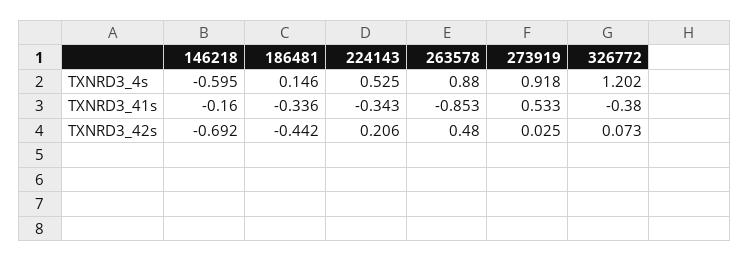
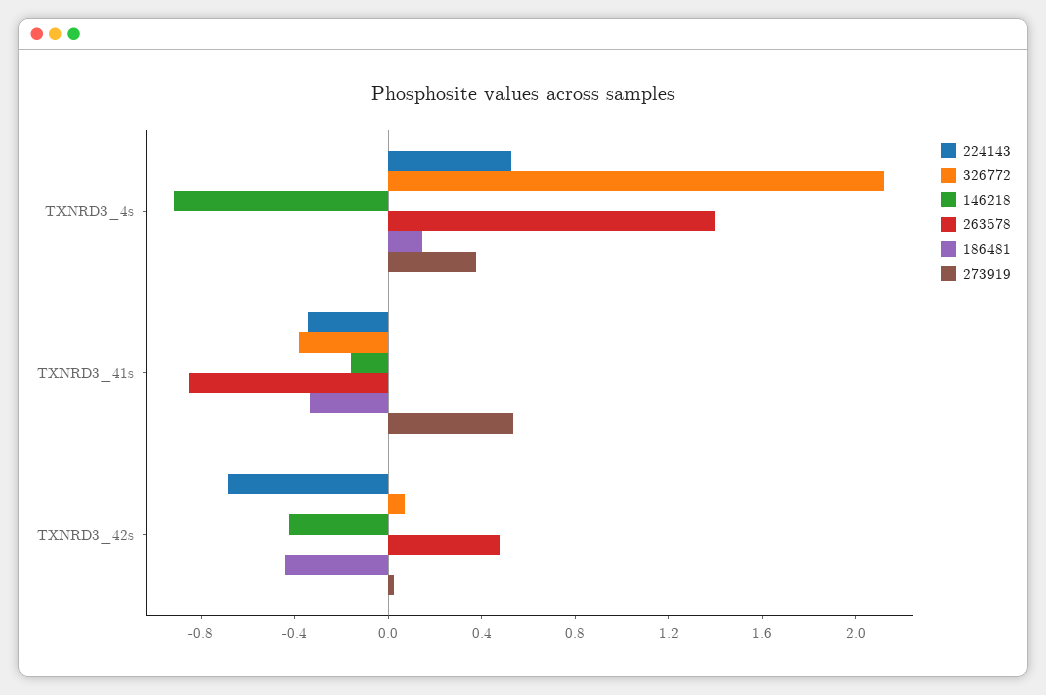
146218, TXNRD3_4s: -0.595 -> -0.9
263578, TXNRD3_4s: 0.88 -> 1.4
273919, TXNRD3_4s: 0.918 -> 0.4
326772, TXNRD3_4s: 1.202 -> 2.1
146218, TXNRD3_42s: -0.692 -> -0.4
224143, TXNRD3_42s: 0.206 -> -0.7

